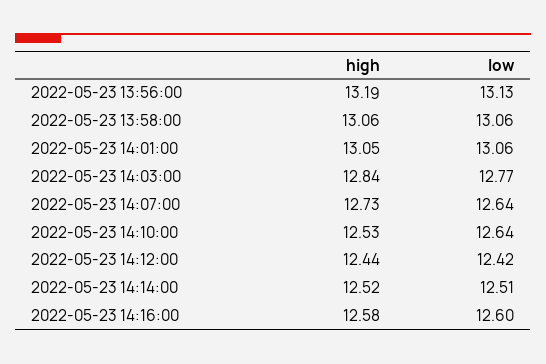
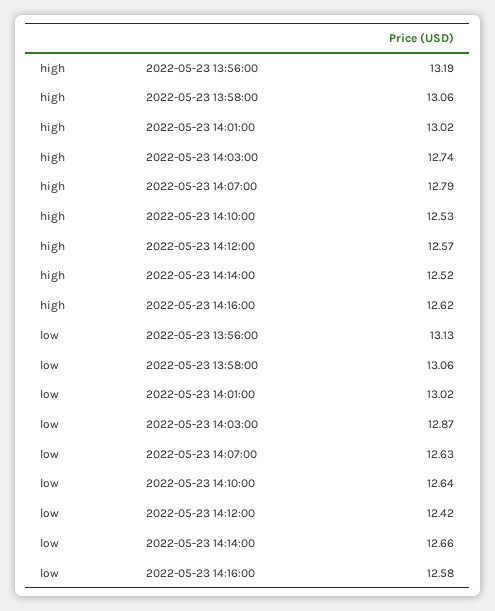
high, 2022-05-23 14:01:00: 13.05 -> 13.02
low, 2022-05-23 14:01:00: 13.06 -> 13.02
high, 2022-05-23 14:03:00: 12.84 -> 12.74
low, 2022-05-23 14:03:00: 12.77 -> 12.87
high, 2022-05-23 14:07:00: 12.73 -> 12.79
low, 2022-05-23 14:07:00: 12.64 -> 12.63
high, 2022-05-23 14:12:00: 12.44 -> 12.57
low, 2022-05-23 14:14:00: 12.51 -> 12.66
high, 2022-05-23 14:16:00: 12.58 -> 12.62
low, 2022-05-23 14:16:00: 12.6 -> 12.58

